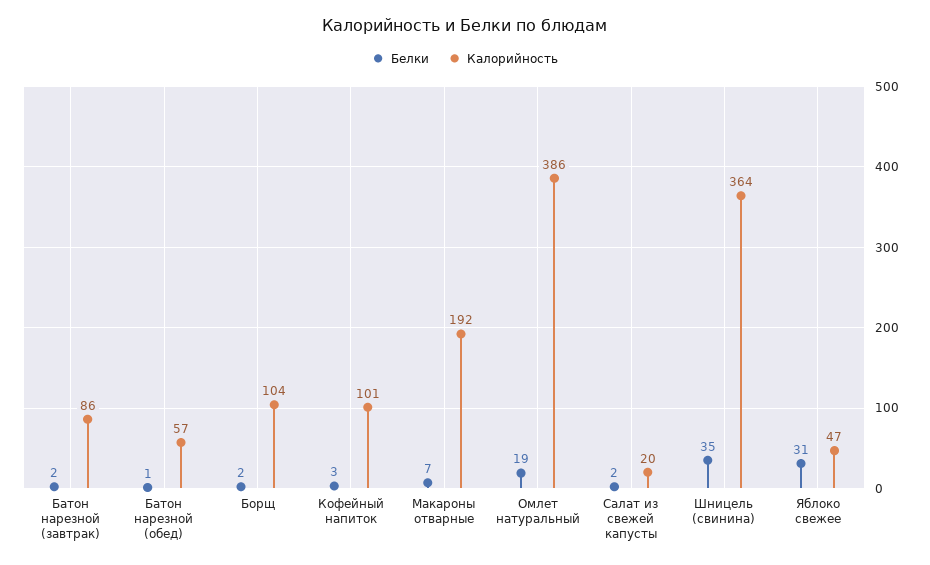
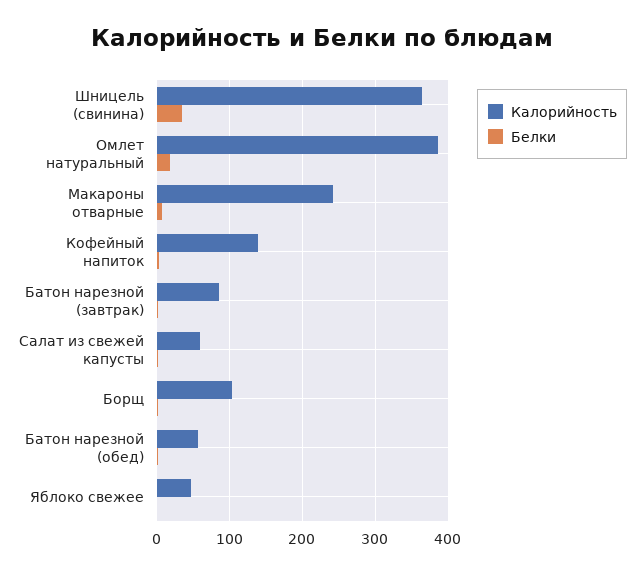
Калорийность, Кофейный напиток: 101 -> 140
Калорийность, Макароны отварные: 192 -> 240
Калорийность, Салат из свежей капусты: 20 -> 60
Белки, Яблоко свежее: 31 -> 0

